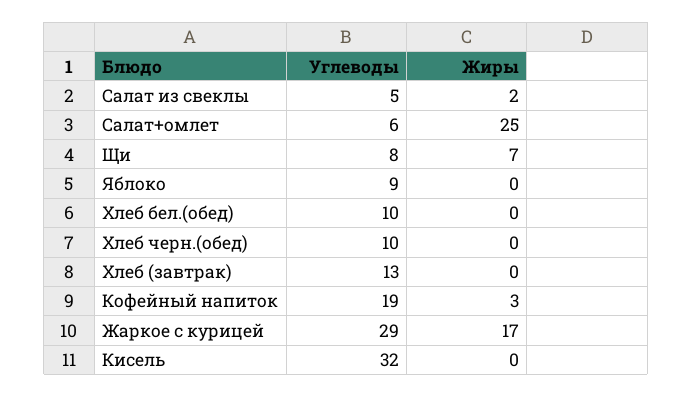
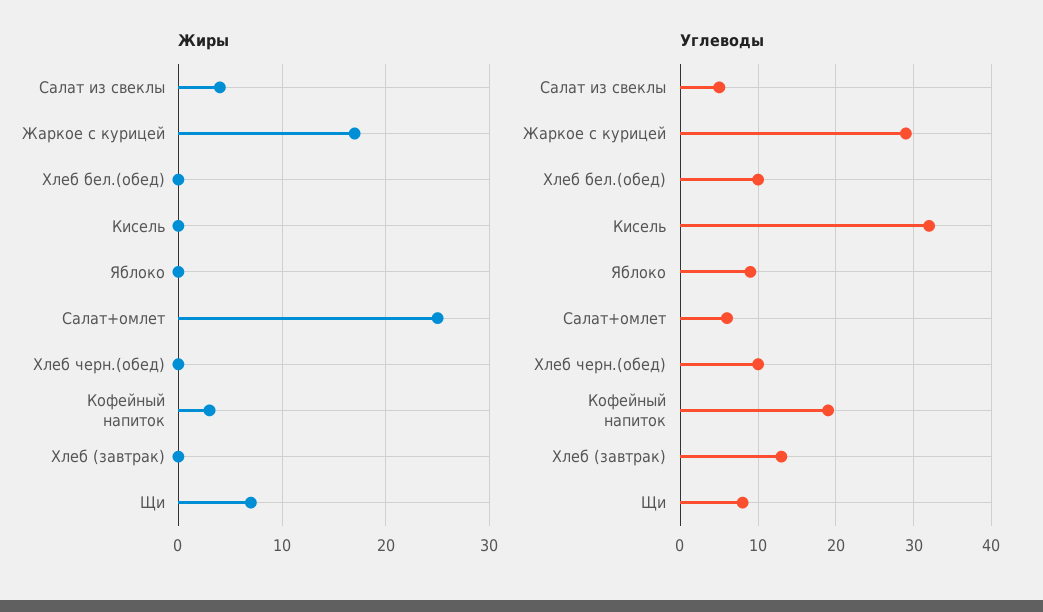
Жиры, Салат из свеклы: 2 -> 4

